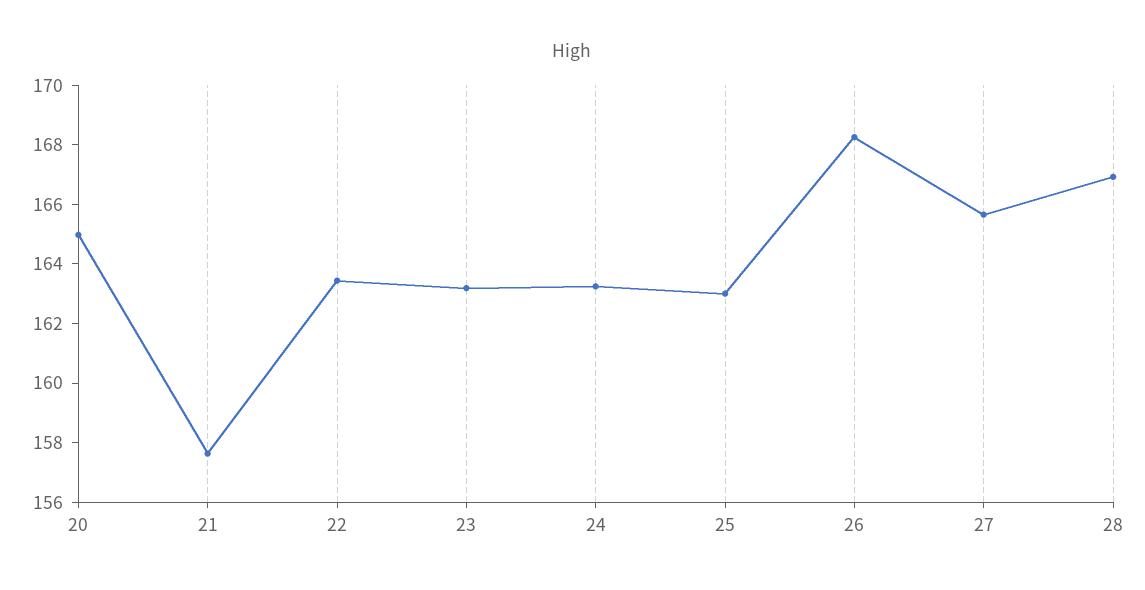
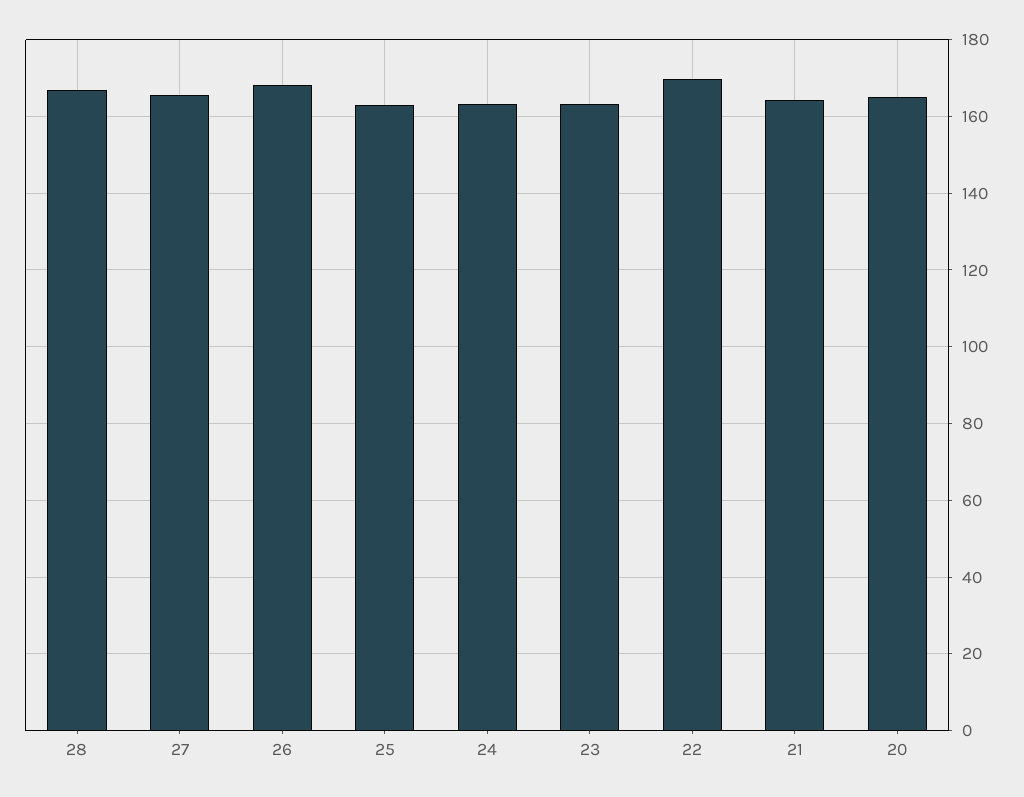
21: 157.5 -> 164
22: 163.5 -> 170

